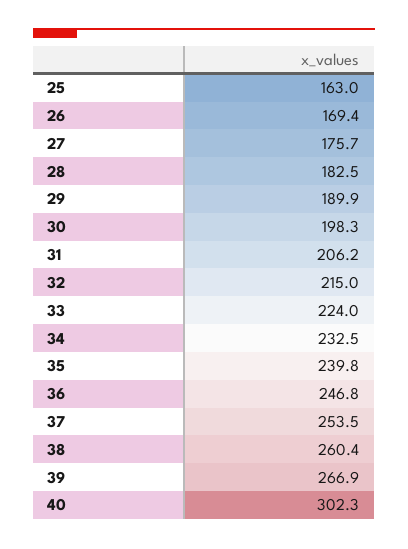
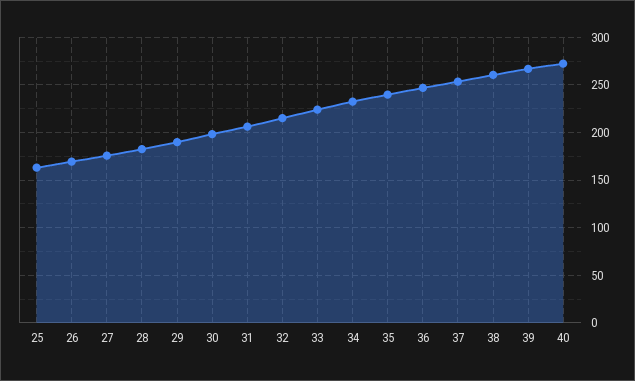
40: 302.3 -> 270

